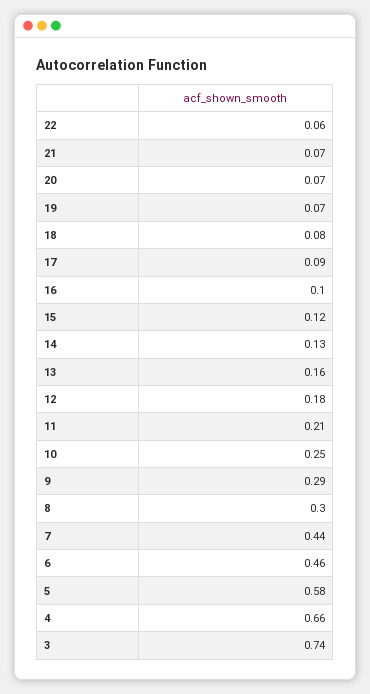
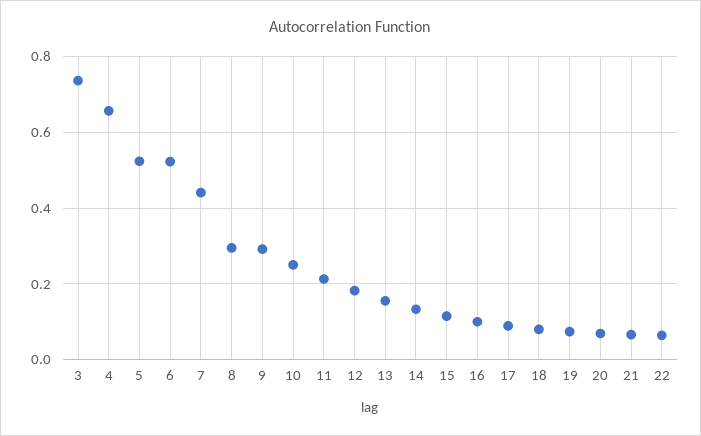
6: 0.46 -> 0.52
5: 0.58 -> 0.52

